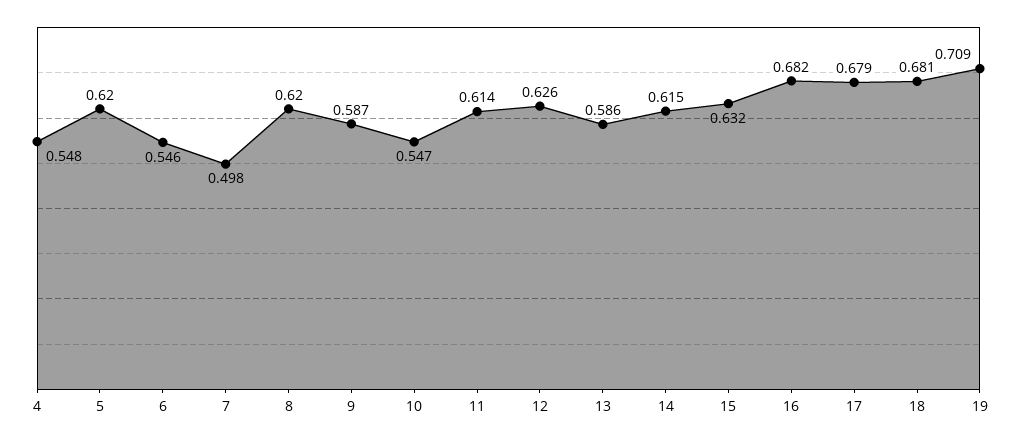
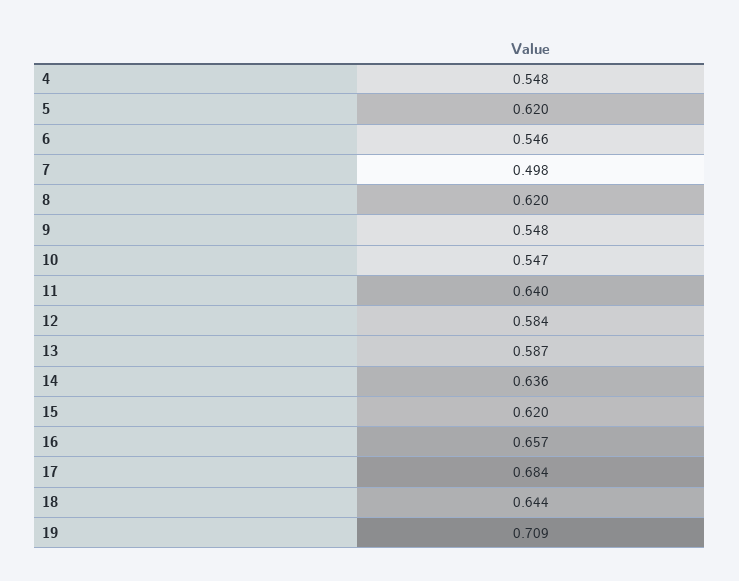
9: 0.587 -> 0.548
11: 0.614 -> 0.64
12: 0.626 -> 0.584
13: 0.586 -> 0.587
14: 0.615 -> 0.636
15: 0.632 -> 0.62
16: 0.682 -> 0.657
17: 0.679 -> 0.684
18: 0.681 -> 0.644

